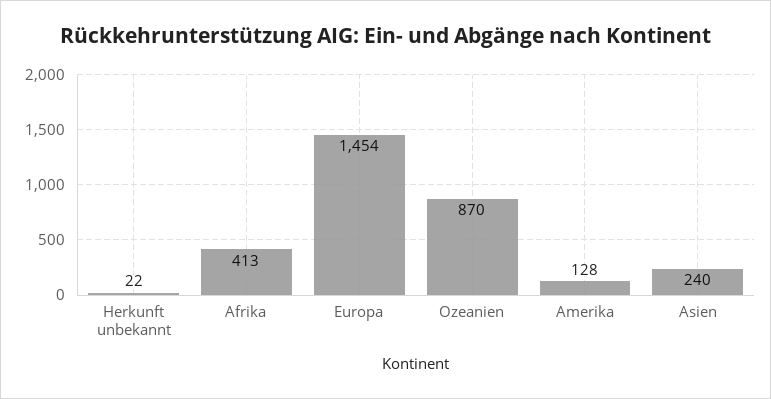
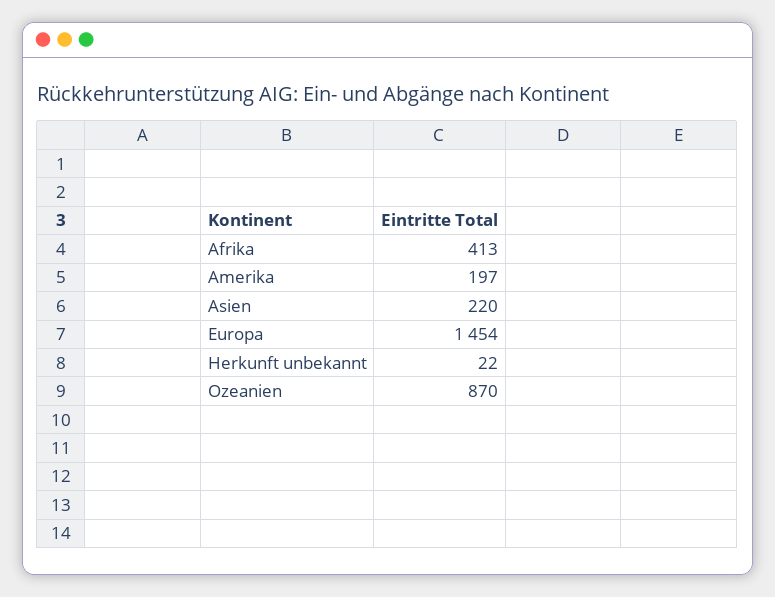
Amerika: 128 -> 197
Asien: 240 -> 220

